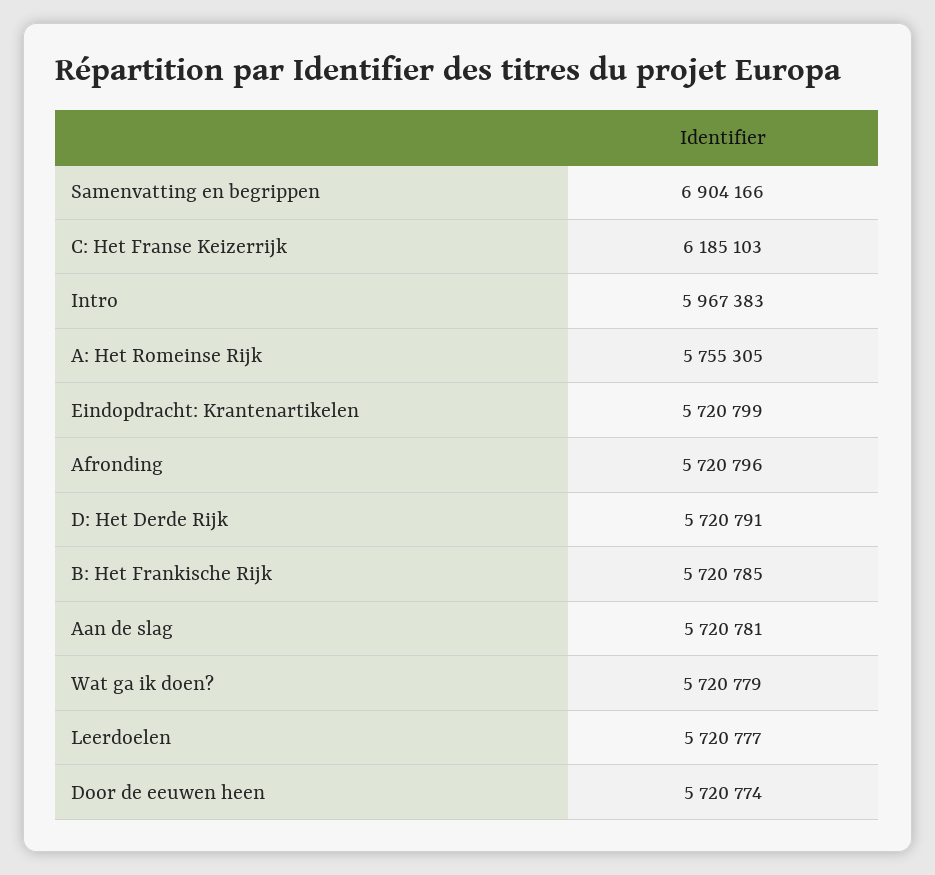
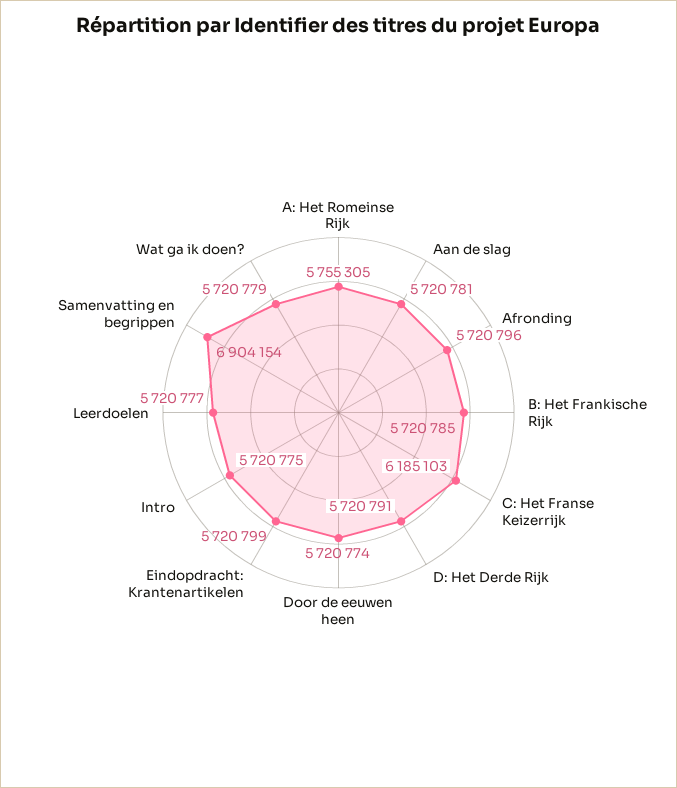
Samenvatting en begrippen: 6904166 -> 6904154
Intro: 5967383 -> 5720775

